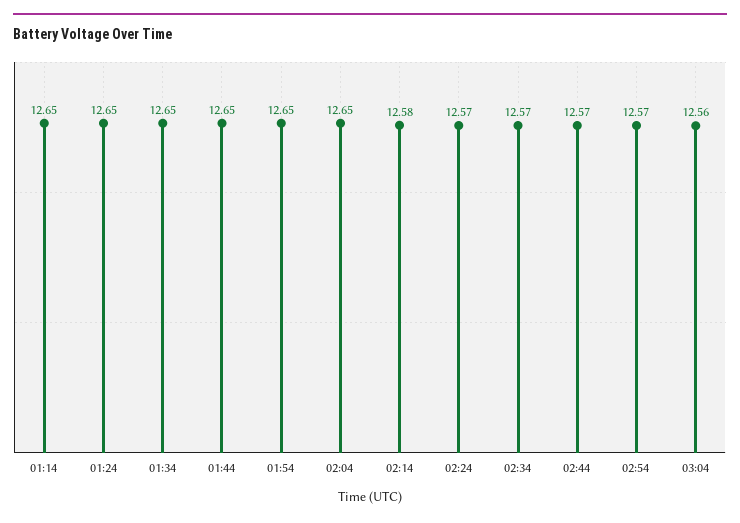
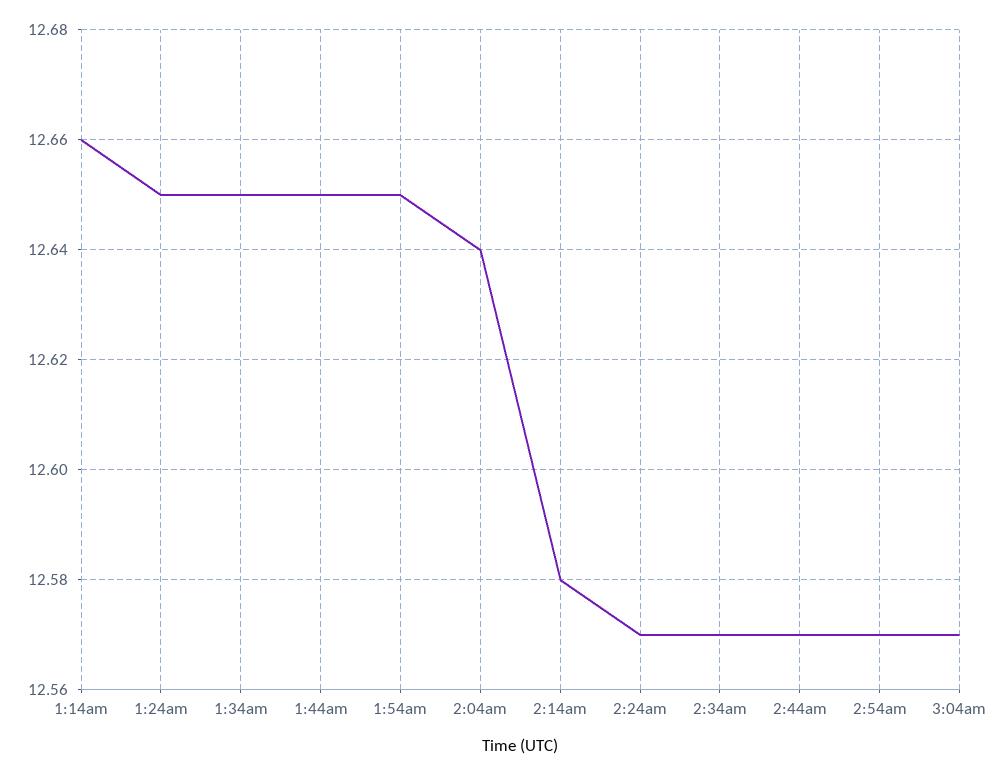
01:14: 12.65 -> 12.66
02:04: 12.65 -> 12.64
03:04: 12.56 -> 12.57

